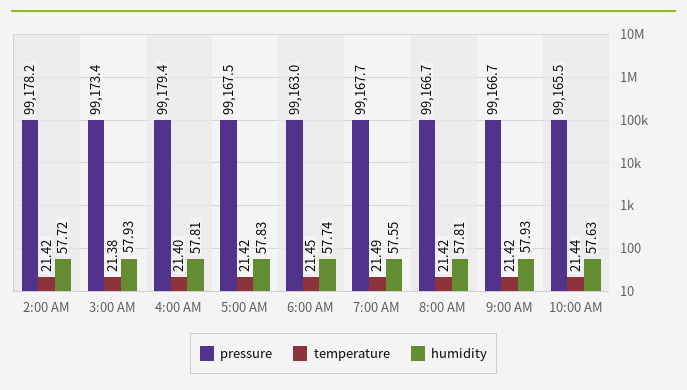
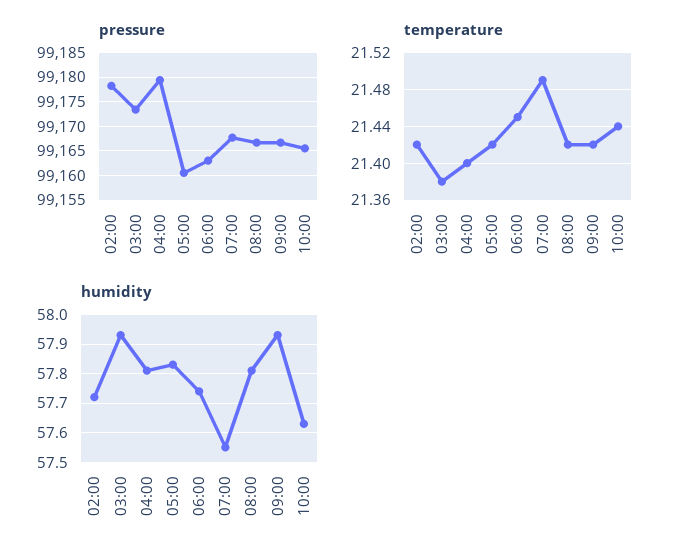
pressure, 5:00 AM: 99167.5 -> 99160

